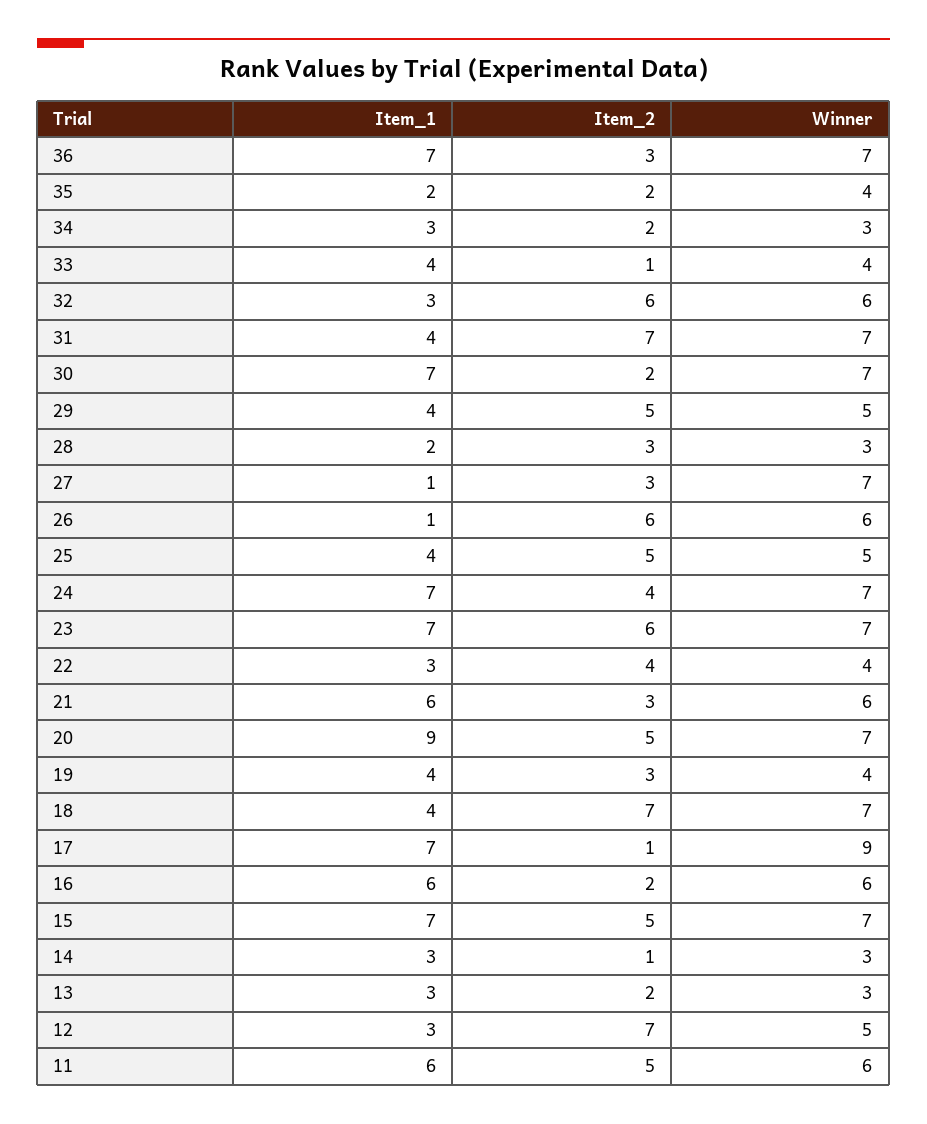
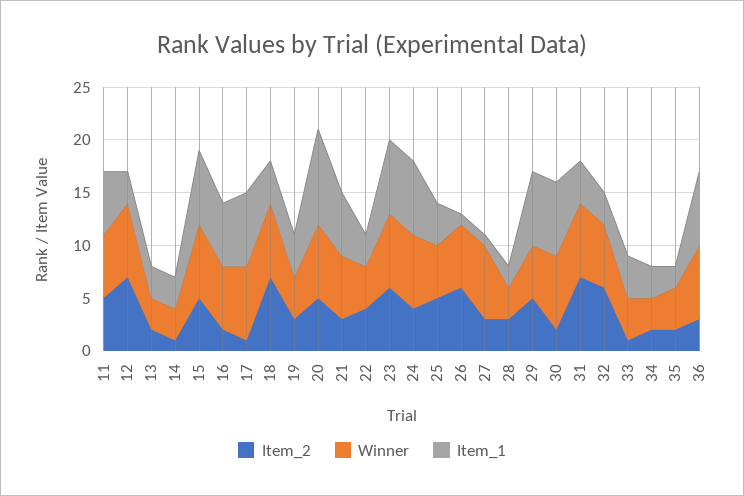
Item_1, 29: 4 -> 7
Winner, 17: 9 -> 7
Winner, 12: 5 -> 7

